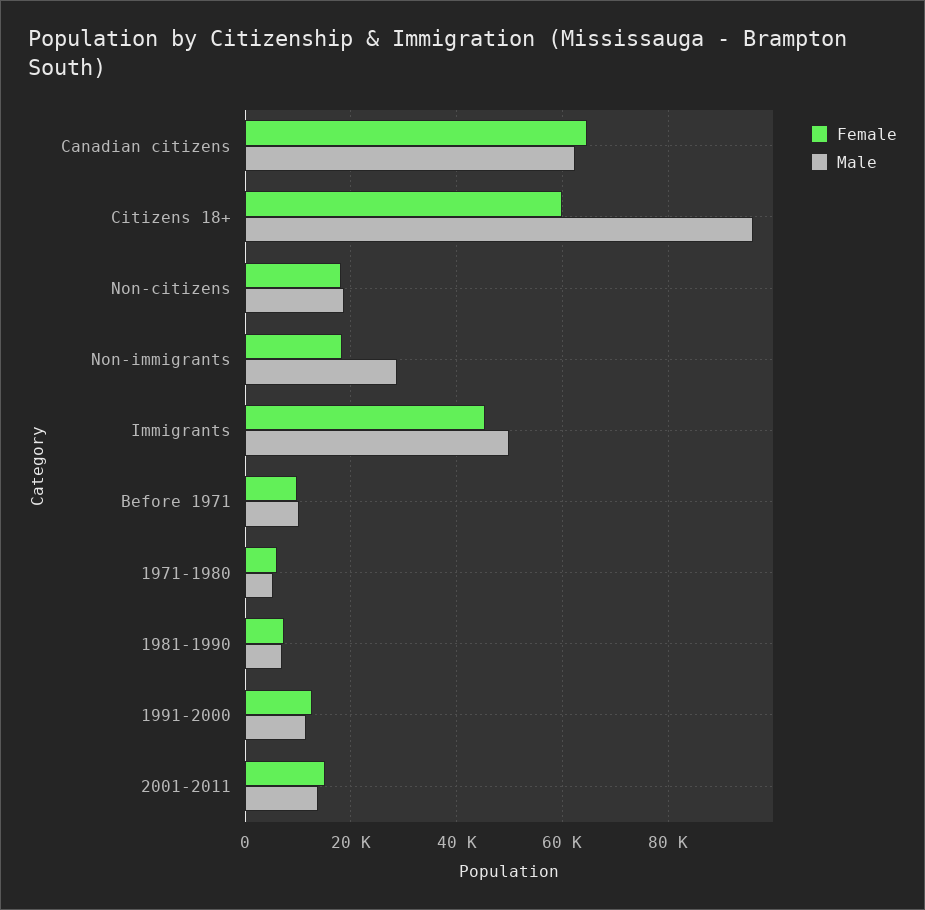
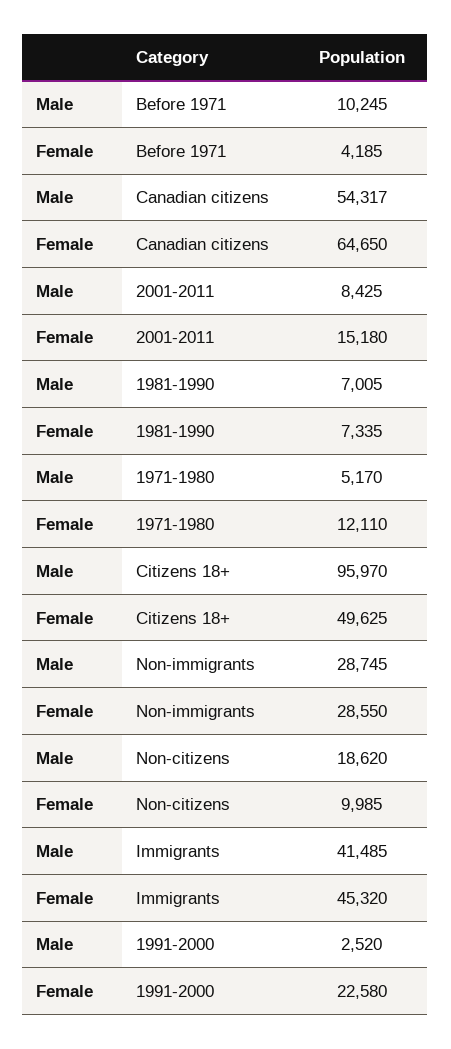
Male, Canadian citizens: 62000 -> 54317
Female, Citizens 18+: 60000 -> 49625
Female, Non-citizens: 18000 -> 9985
Female, Non-immigrants: 18000 -> 28550
Male, Immigrants: 50000 -> 41485
Female, Before 1971: 10000 -> 4185
Female, 1971-1980: 6000 -> 12110
Female, 1991-2000: 12000 -> 22580
Male, 1991-2000: 12000 -> 2520
Male, 2001-2011: 14000 -> 8425

